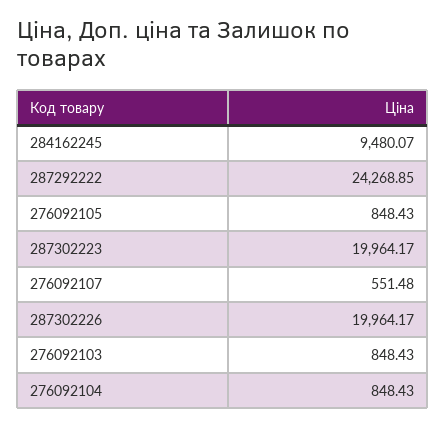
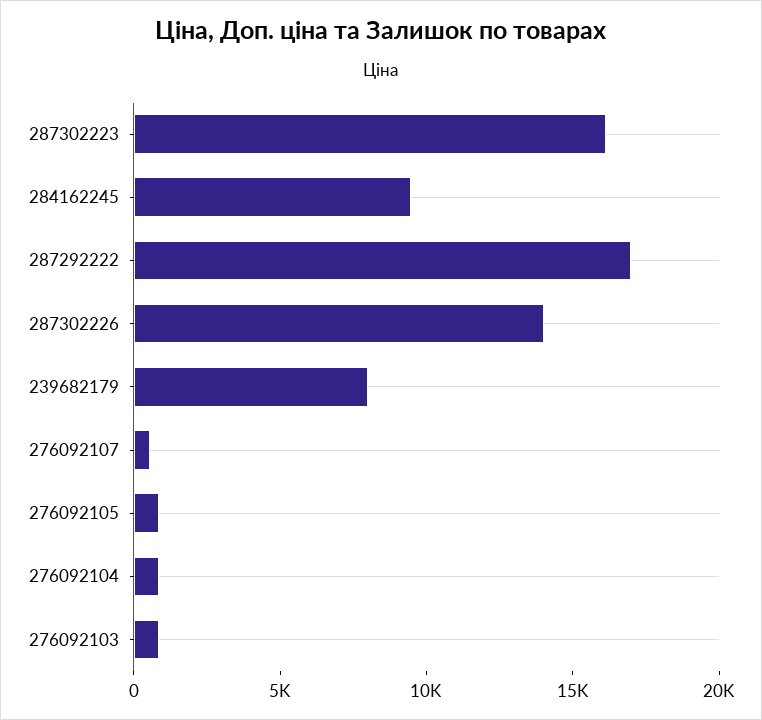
287292222: 24268.85 -> 17000
287302223: 19964.17 -> 16000
287302226: 19964.17 -> 14000
239682179: none -> 8000

